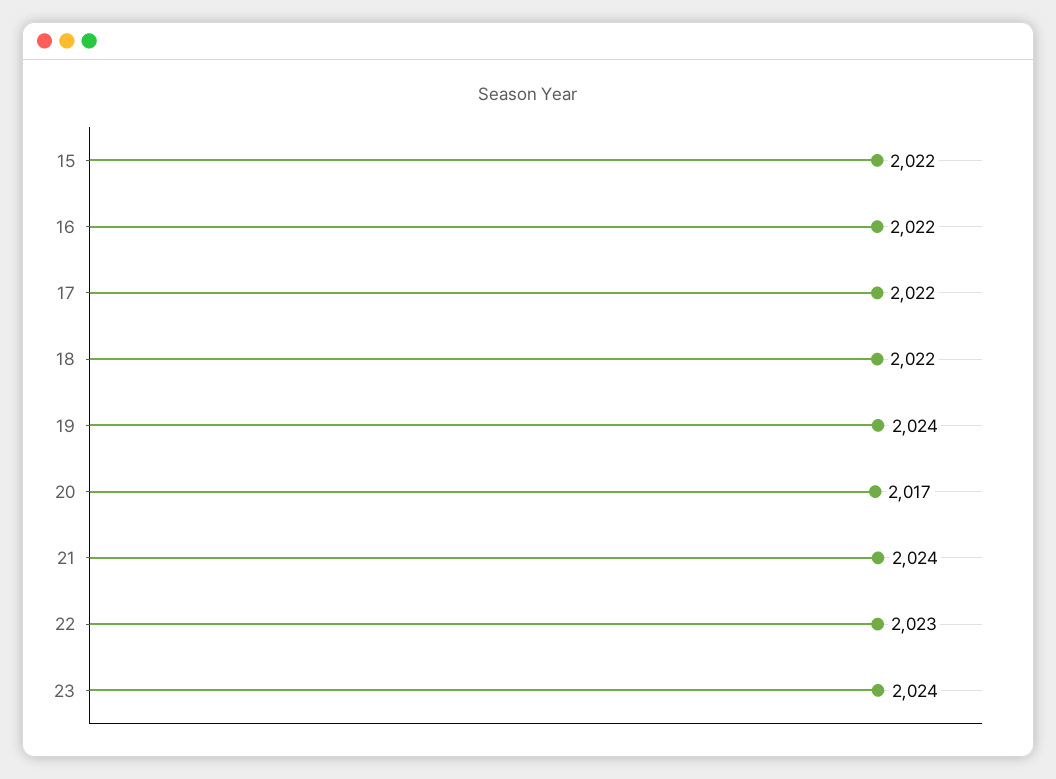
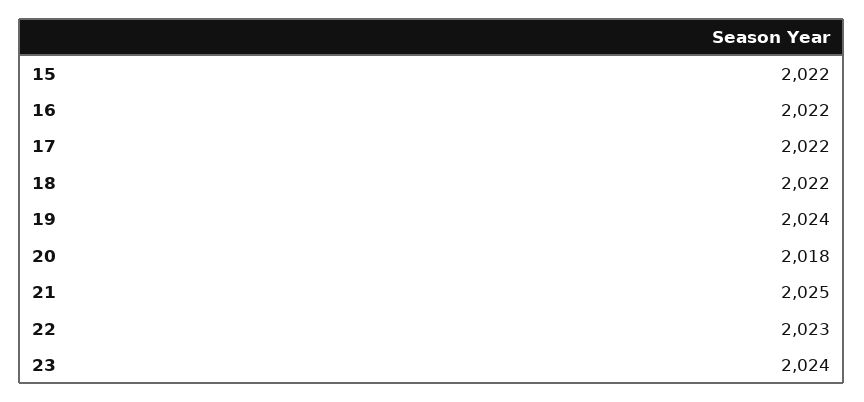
20: 2017 -> 2018
21: 2024 -> 2025

